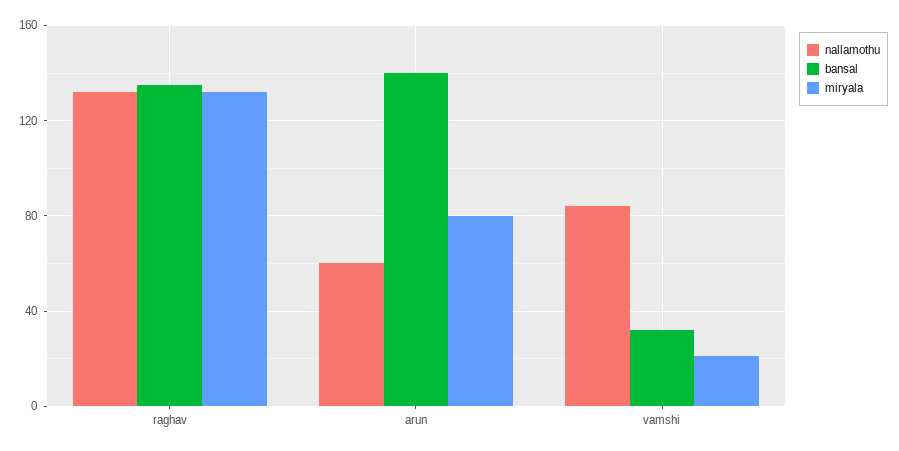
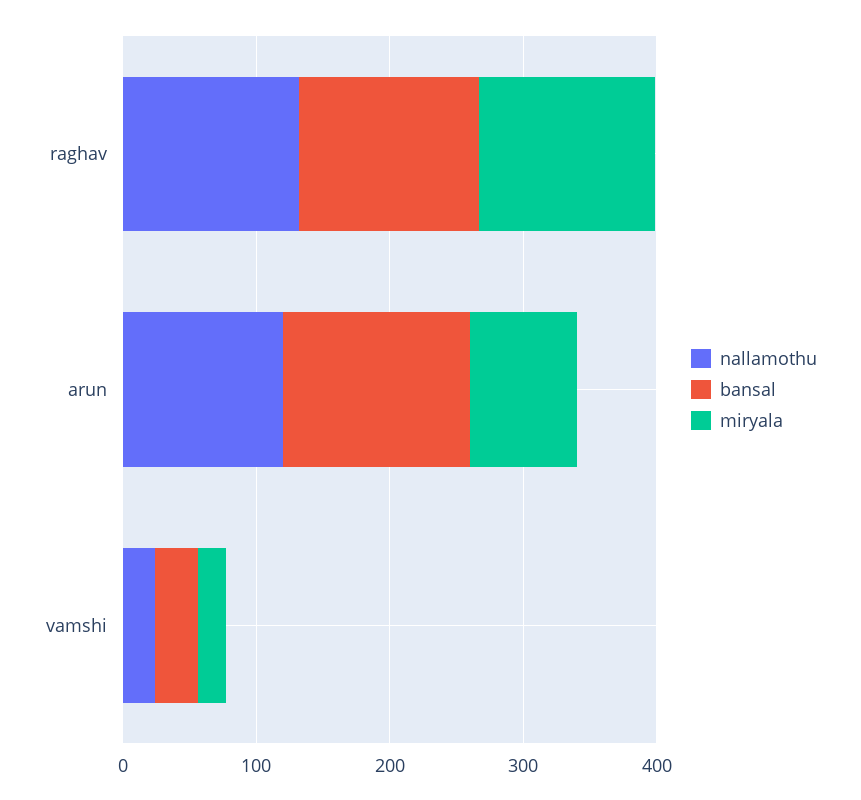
nallamothu, arun: 60 -> 120
nallamothu, vamshi: 85 -> 20

